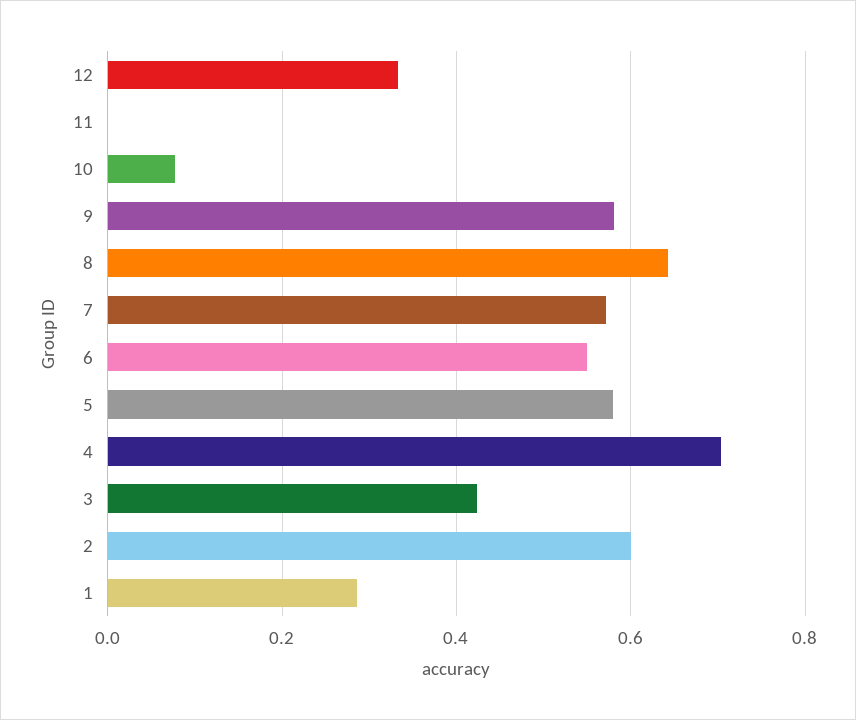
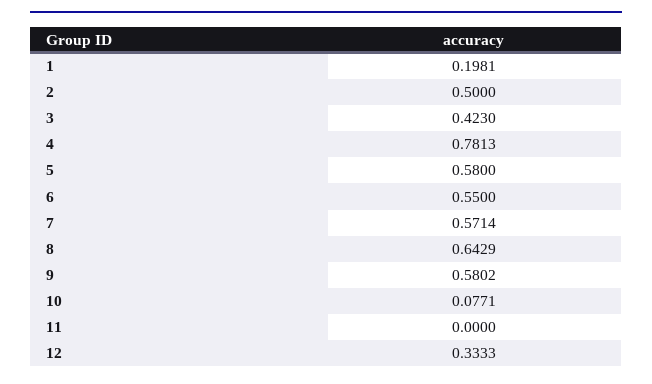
4: 0.7 -> 0.7813
2: 0.6 -> 0.5
1: 0.28 -> 0.1981

